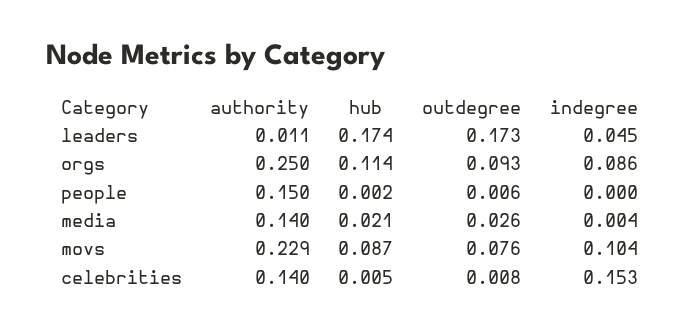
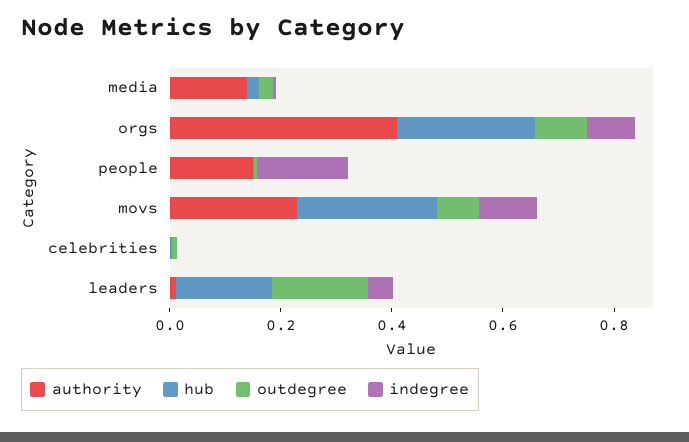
authority, orgs: 0.25 -> 0.4
hub, orgs: 0.114 -> 0.25
indegree, people: 0 -> 0.15
hub, movs: 0.087 -> 0.25
authority, celebrities: 0.14 -> 0
indegree, celebrities: 0.153 -> 0

